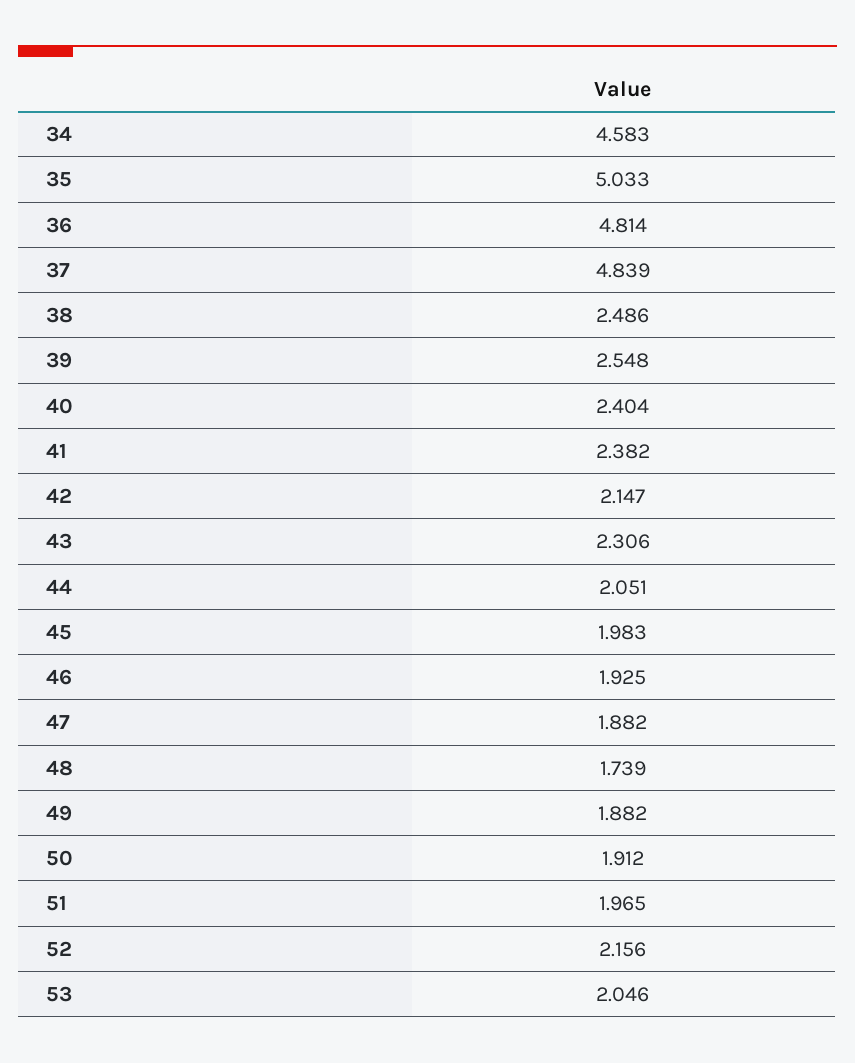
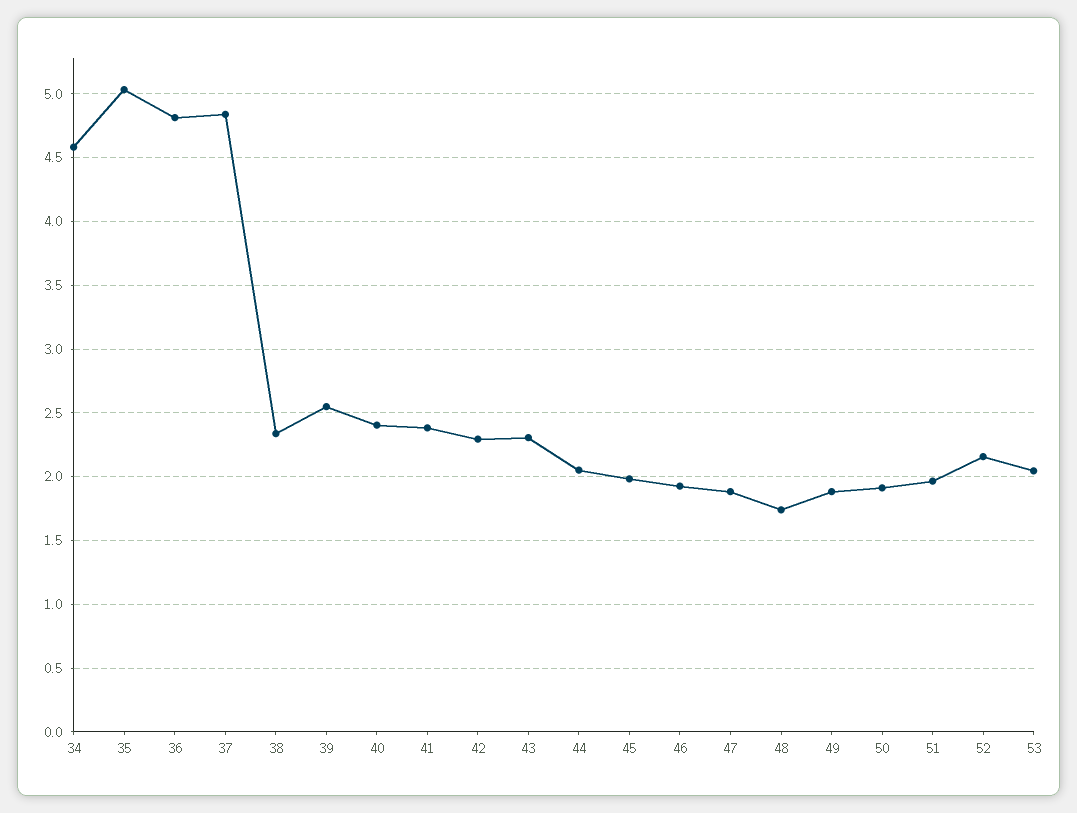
38: 2.486 -> 2.35
42: 2.147 -> 2.3

